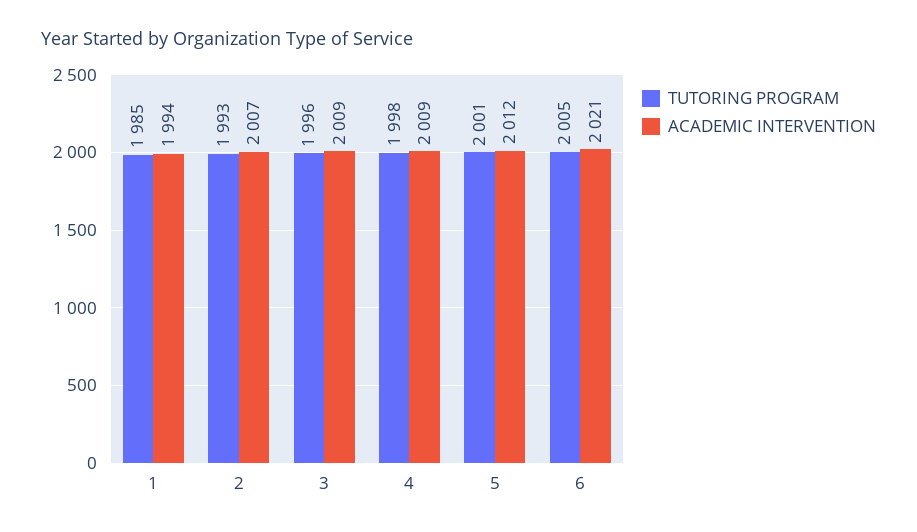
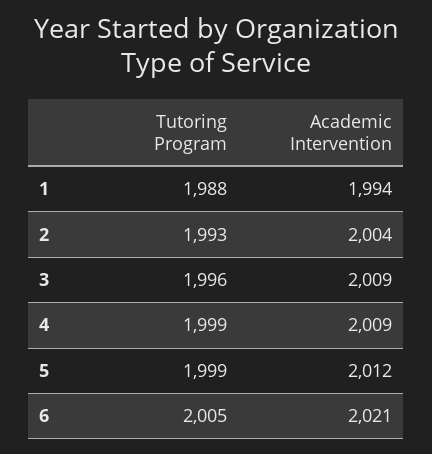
TUTORING PROGRAM, 1: 1985 -> 1988
ACADEMIC INTERVENTION, 2: 2007 -> 2004
TUTORING PROGRAM, 4: 1998 -> 1999
TUTORING PROGRAM, 5: 2001 -> 1999

